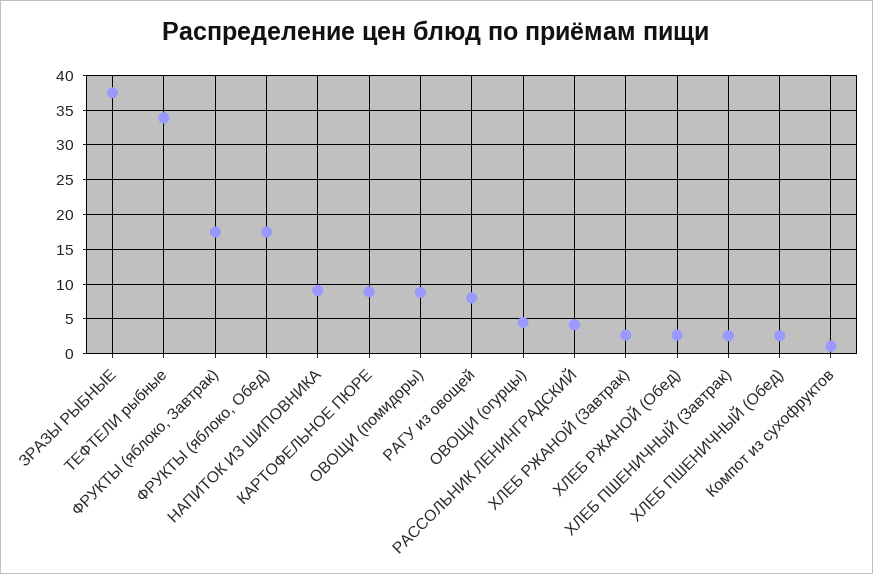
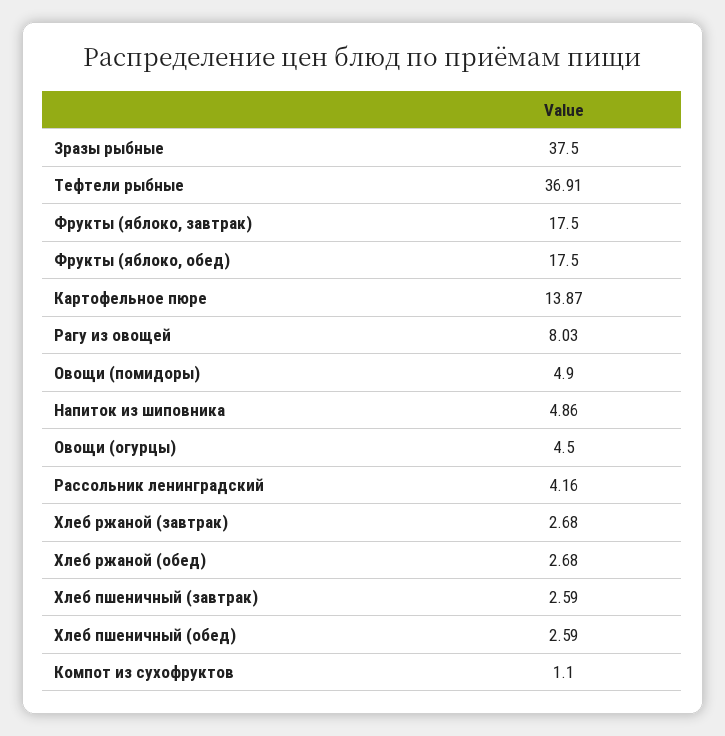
ТЕФТЕЛИ рыбные: 34 -> 36.91
НАПИТОК ИЗ ШИПОВНИКА: 9 -> 4.86
КАРТОФЕЛЬНОЕ ПЮРЕ: 9 -> 13.87
ОВОЩИ (помидоры): 9 -> 4.9

